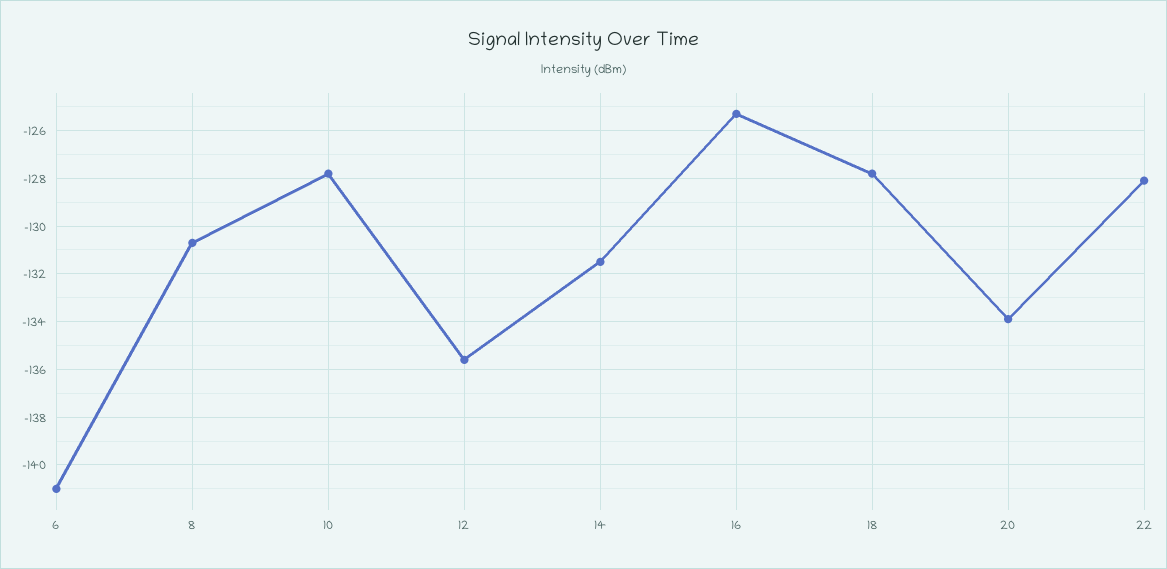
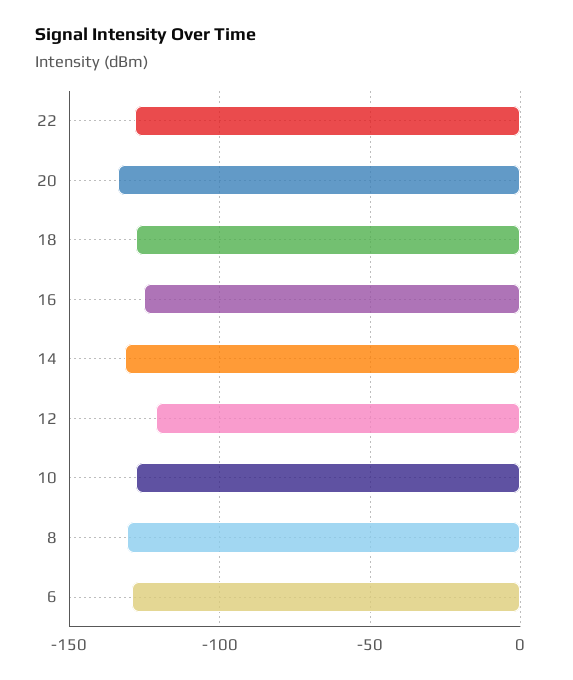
6: -141 -> -130
12: -135.5 -> -120

